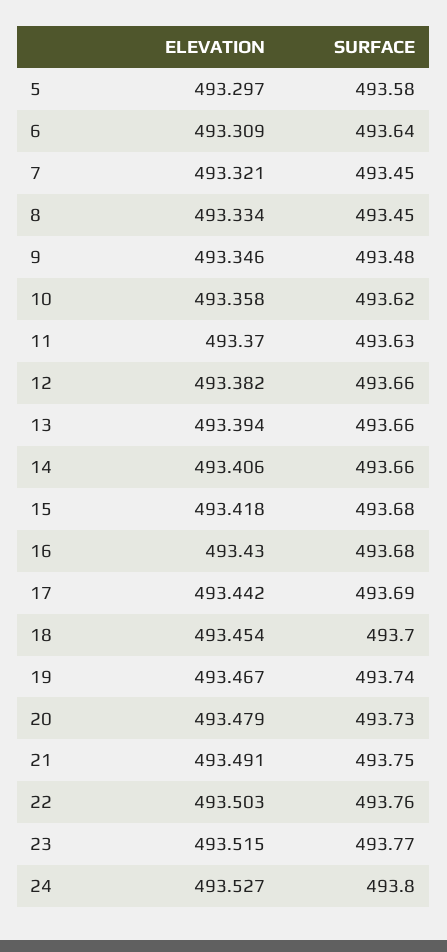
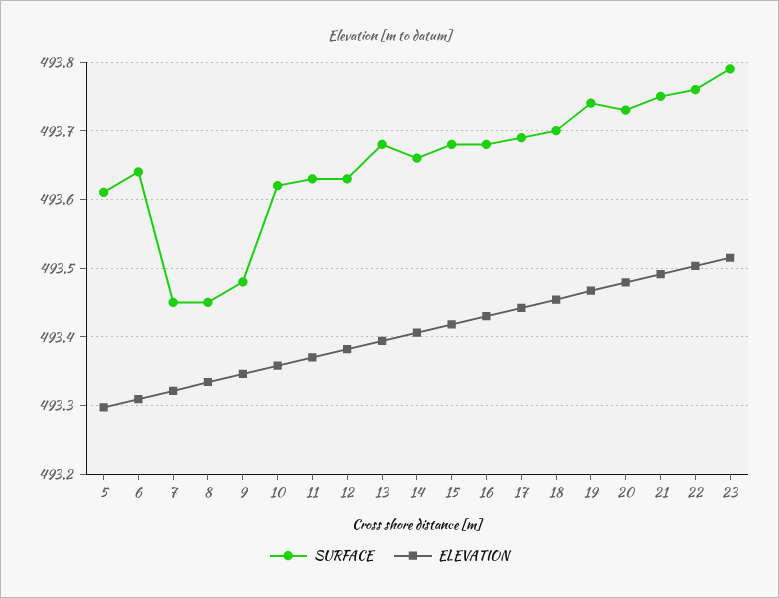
SURFACE, 5: 493.58 -> 493.61
SURFACE, 12: 493.66 -> 493.63
SURFACE, 13: 493.66 -> 493.68
SURFACE, 23: 493.77 -> 493.79
ELEVATION, 24: 493.527 -> none
SURFACE, 24: 493.8 -> none

